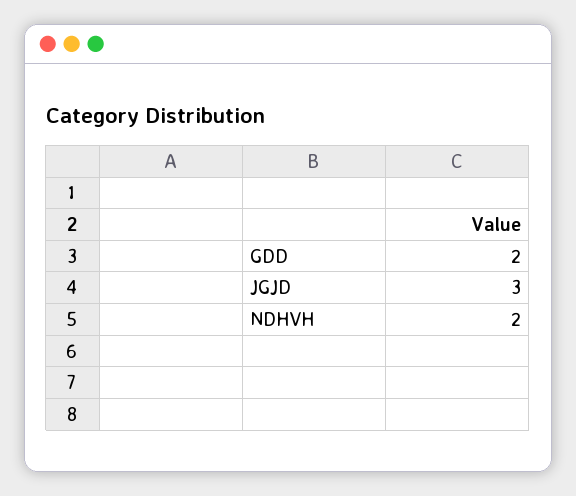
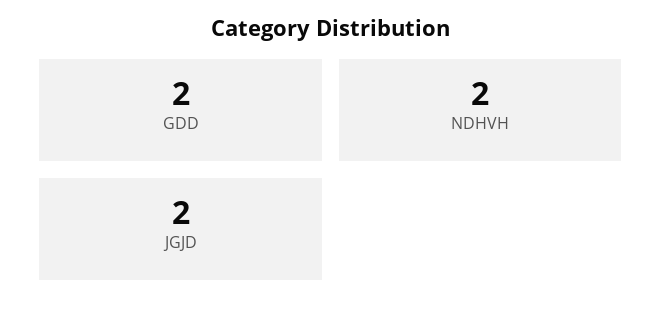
JGJD: 3 -> 2

